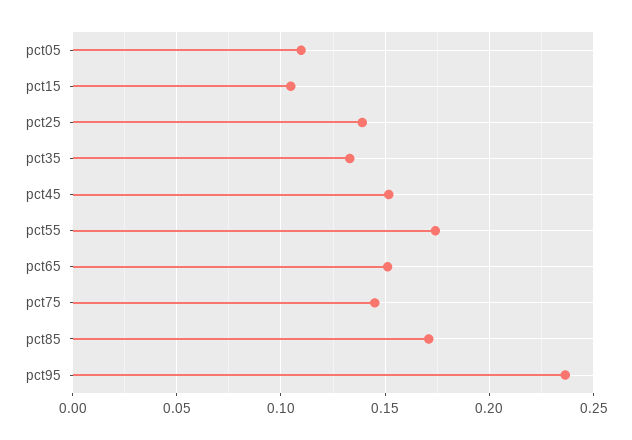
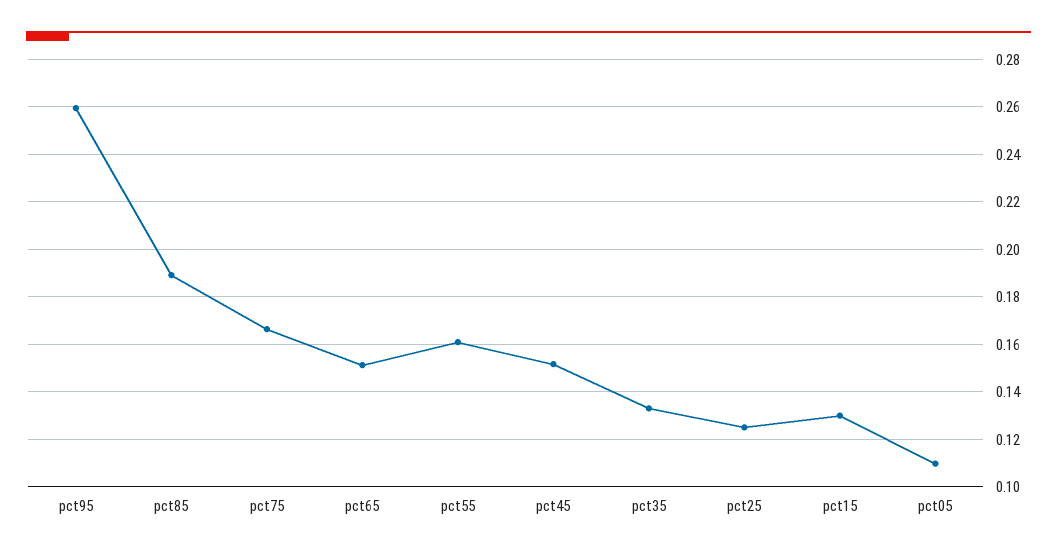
pct15: 0.105 -> 0.13
pct25: 0.14 -> 0.125
pct55: 0.175 -> 0.16
pct75: 0.145 -> 0.165
pct85: 0.17 -> 0.19
pct95: 0.235 -> 0.26

